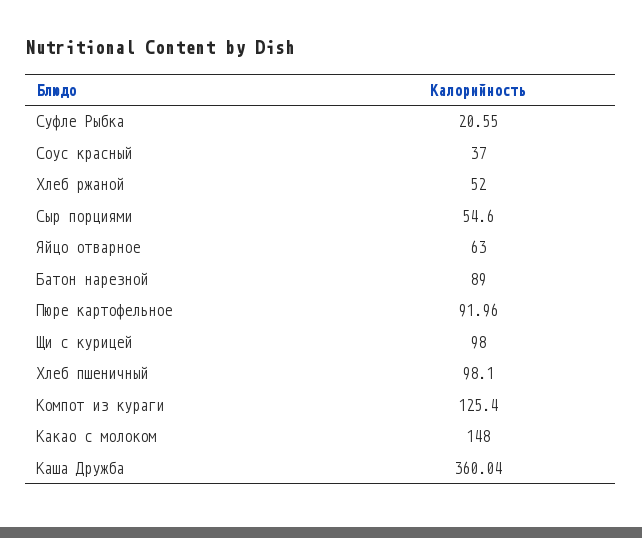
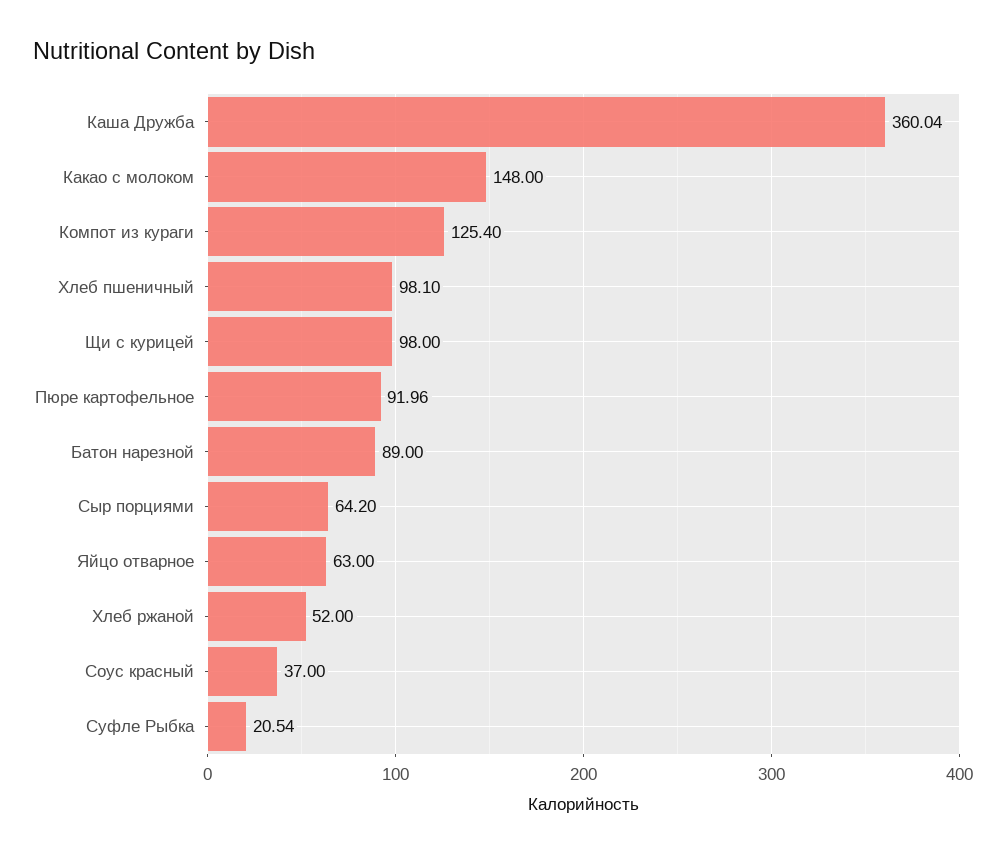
Суфле Рыбка: 20.55 -> 20.54
Сыр порциями: 54.6 -> 64.2

